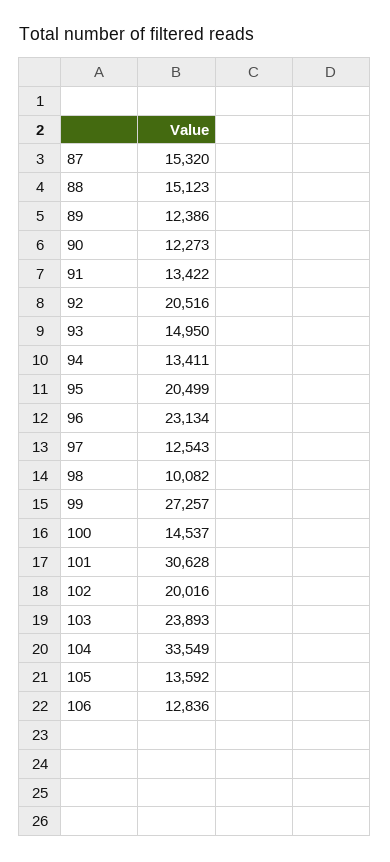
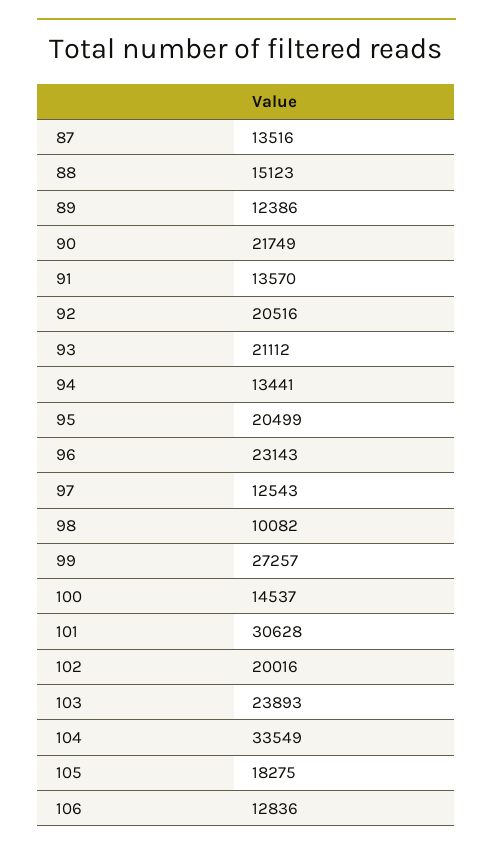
87: 15320 -> 13516
90: 12273 -> 21749
91: 13422 -> 13570
93: 14950 -> 21112
94: 13411 -> 13441
96: 23134 -> 23143
105: 13592 -> 18275

